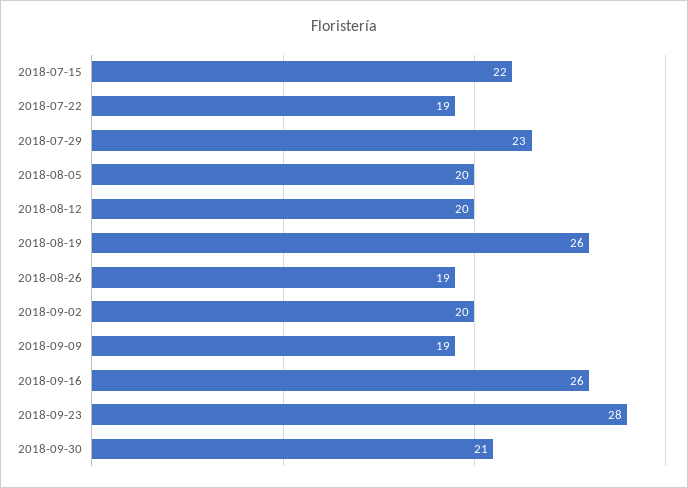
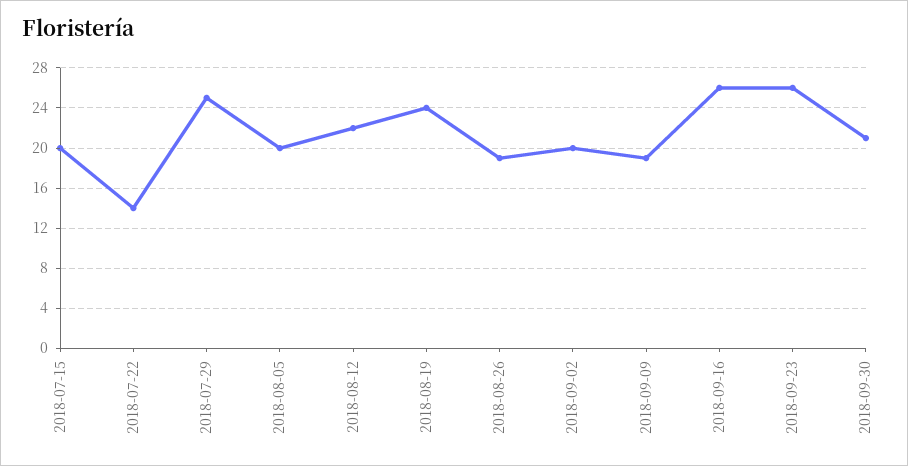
2018-07-15: 22 -> 20
2018-07-22: 19 -> 14
2018-07-29: 23 -> 25
2018-08-12: 20 -> 22
2018-08-19: 26 -> 24
2018-09-23: 28 -> 26

